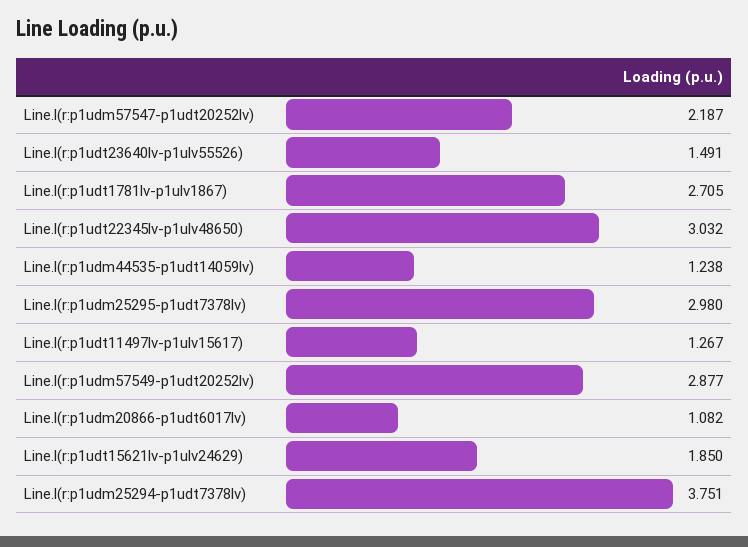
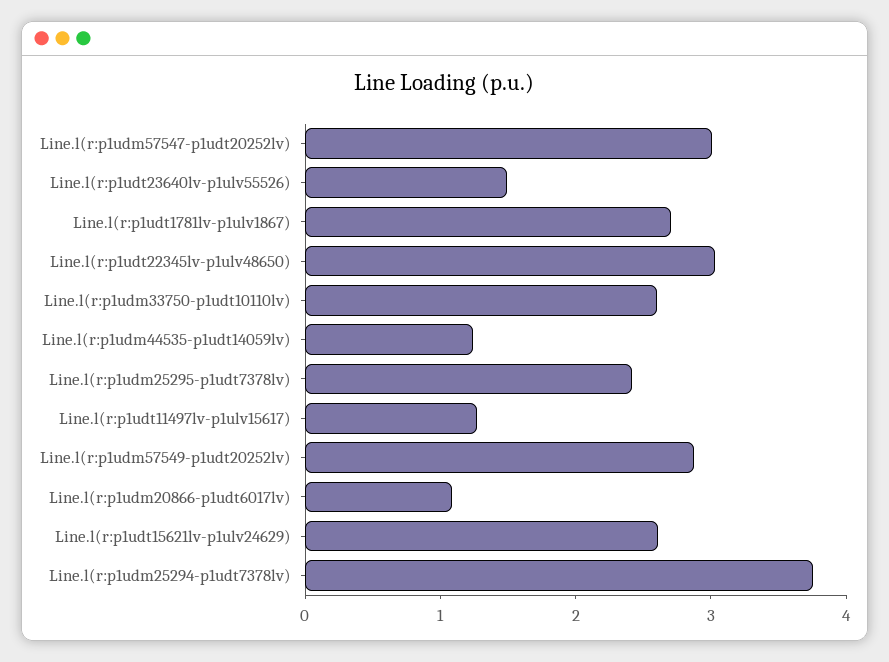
Line.l(r:p1udm57547-p1udt20252lv): 2.187 -> 3
Line.l(r:p1udm25295-p1udt7378lv): 2.98 -> 2.4
Line.l(r:p1udt15621lv-p1ulv24629): 1.85 -> 2.6
Line.l(r:p1udm33750-p1udt10110lv): none -> 2.6

